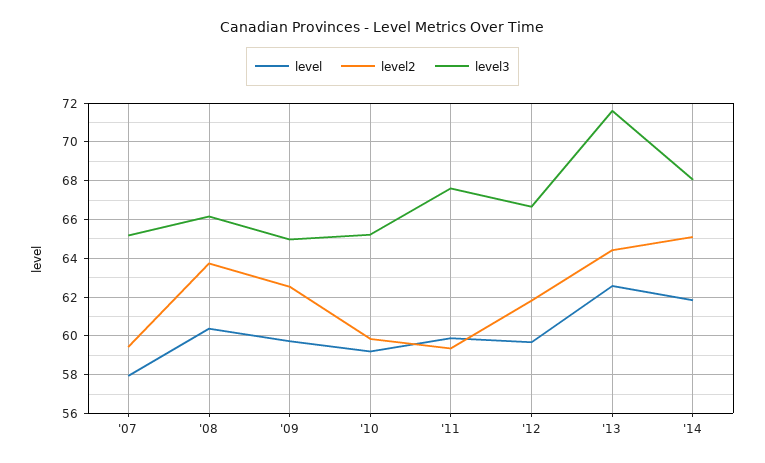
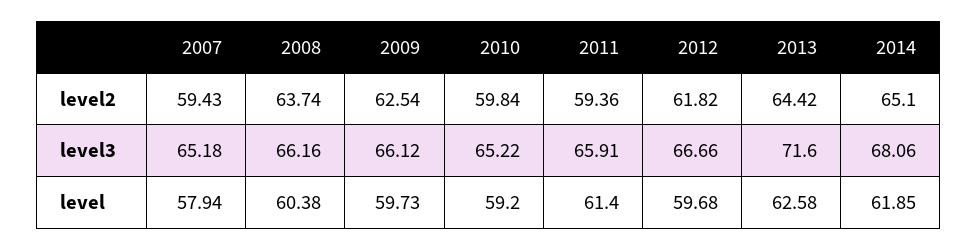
level3, '09: 65 -> 66.12
level, '11: 60 -> 61.4
level3, '11: 67.5 -> 65.91

